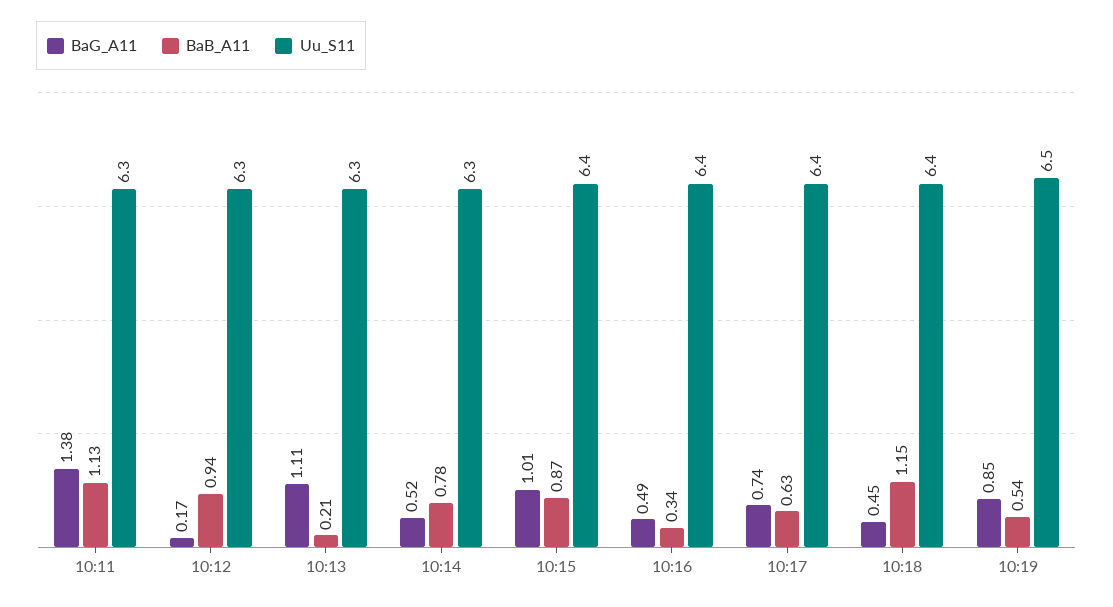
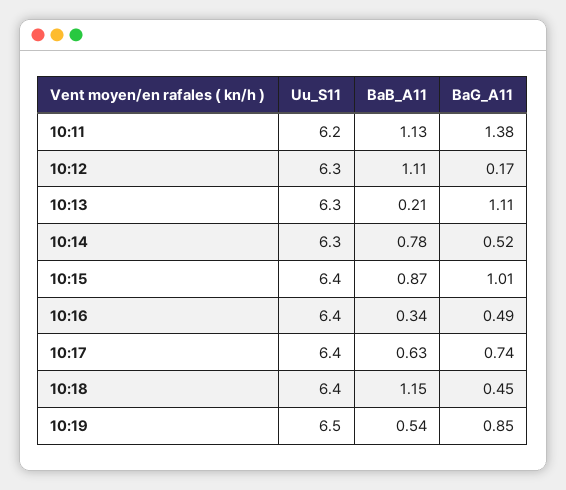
Uu_S11, 10:11: 6.3 -> 6.2
BaB_A11, 10:12: 0.94 -> 1.11

